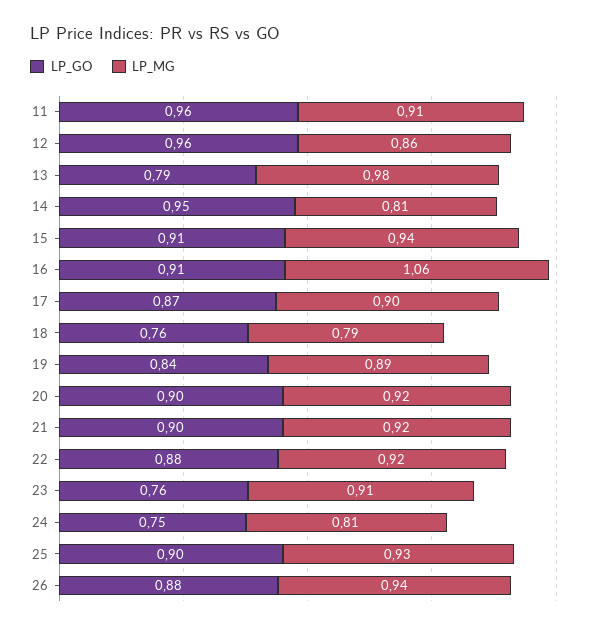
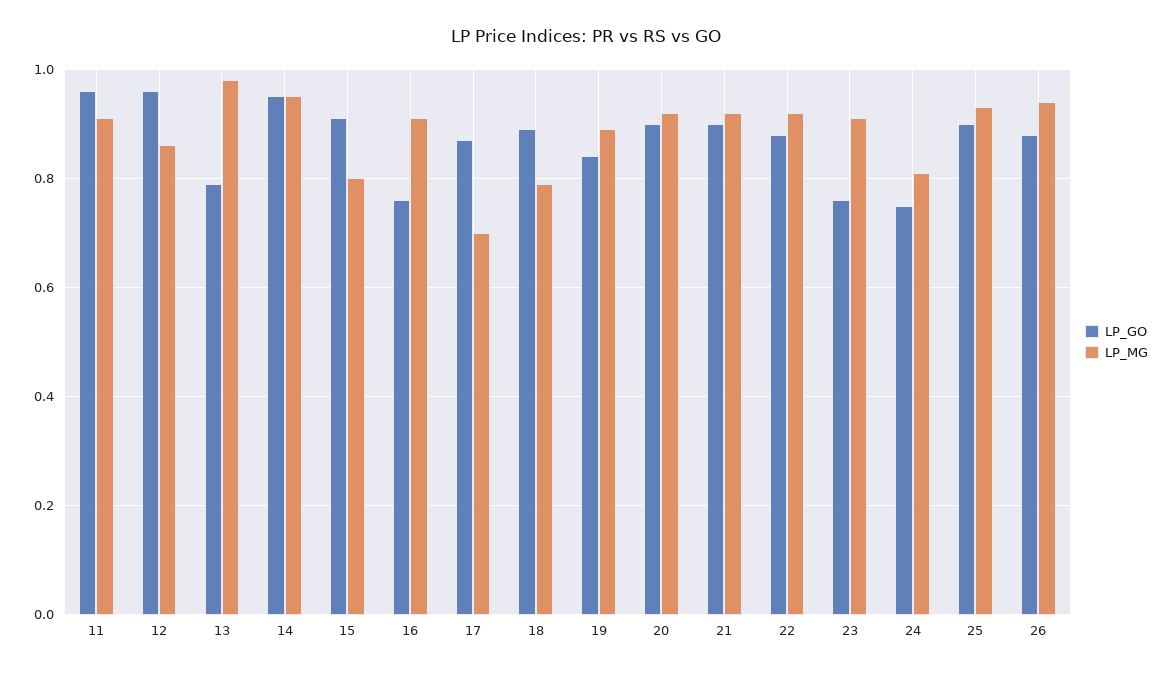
LP_MG, 14: 0.81 -> 0.95
LP_MG, 15: 0.94 -> 0.8
LP_GO, 16: 0.91 -> 0.75
LP_MG, 16: 1.06 -> 0.9
LP_MG, 17: 0.9 -> 0.7
LP_GO, 18: 0.76 -> 0.9

